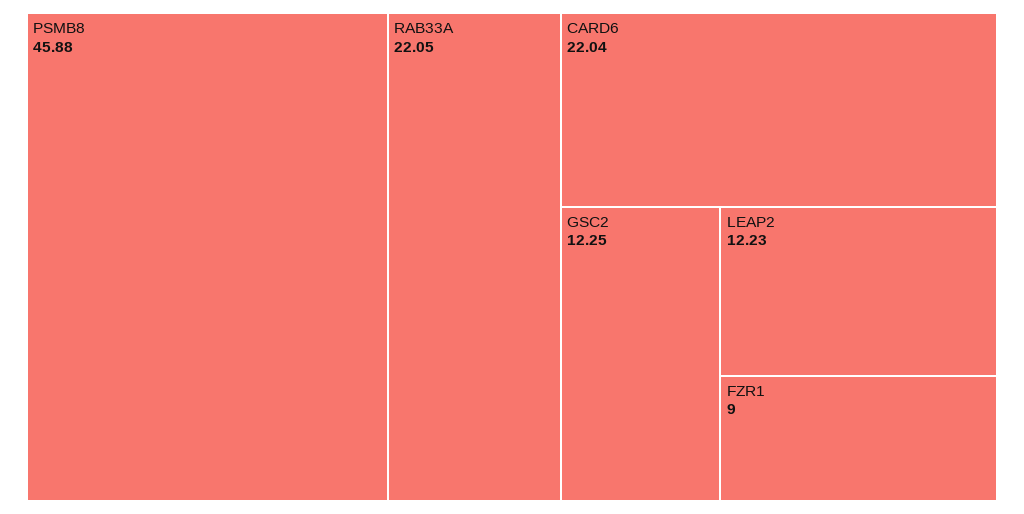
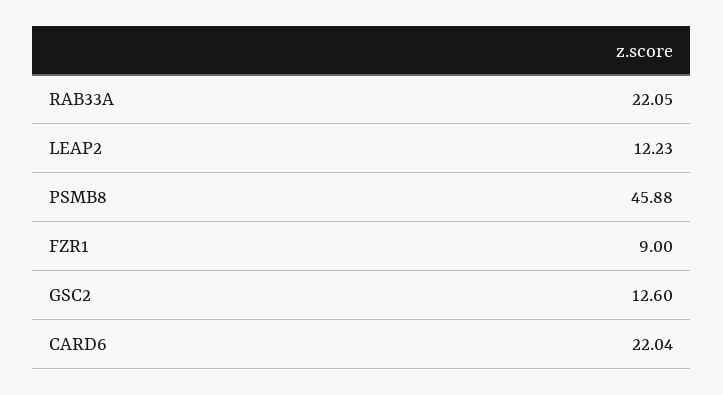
GSC2: 12.25 -> 12.6

